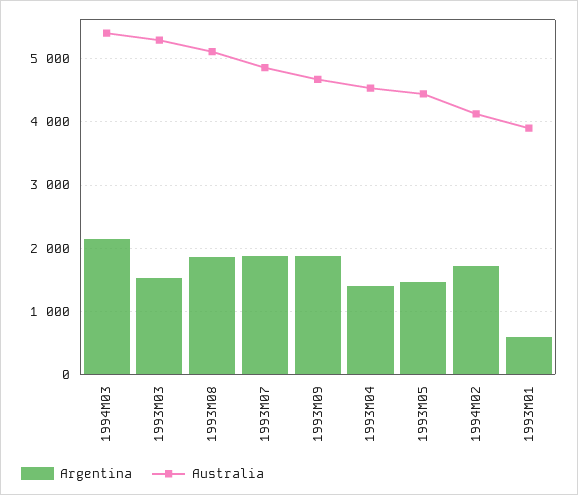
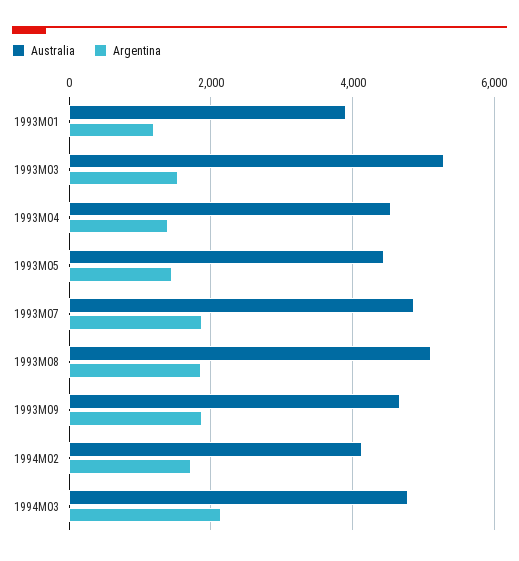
Australia, 1994M03: 5400 -> 4800
Argentina, 1993M01: 600 -> 1200

